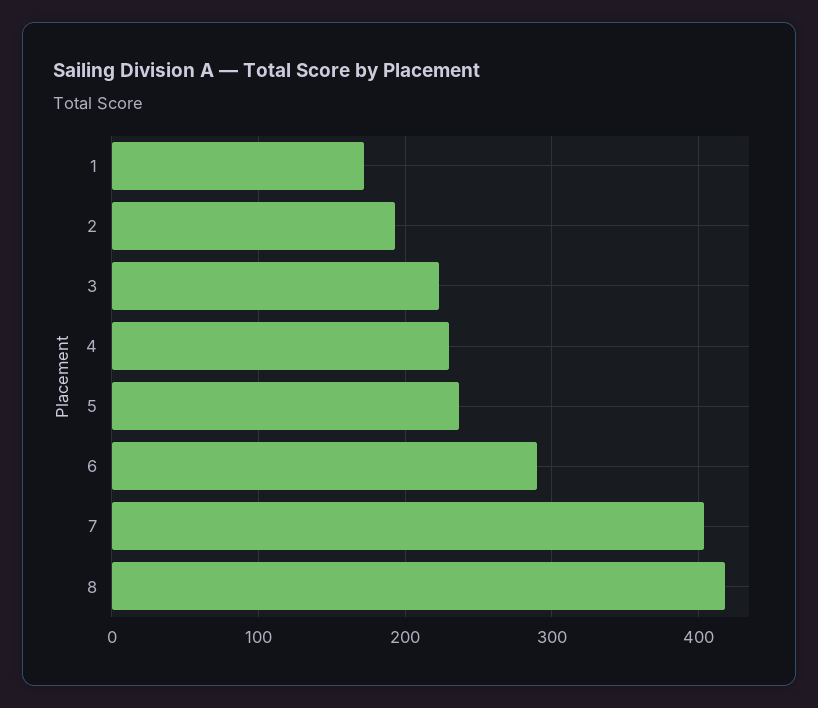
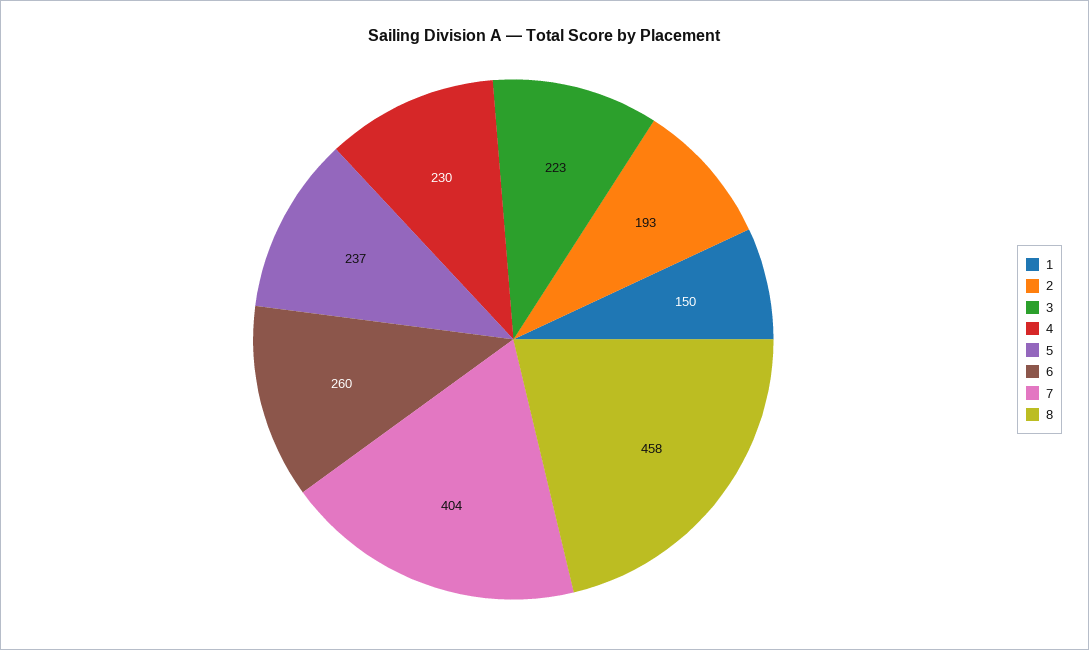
1: 170 -> 150
6: 290 -> 260
8: 420 -> 458

